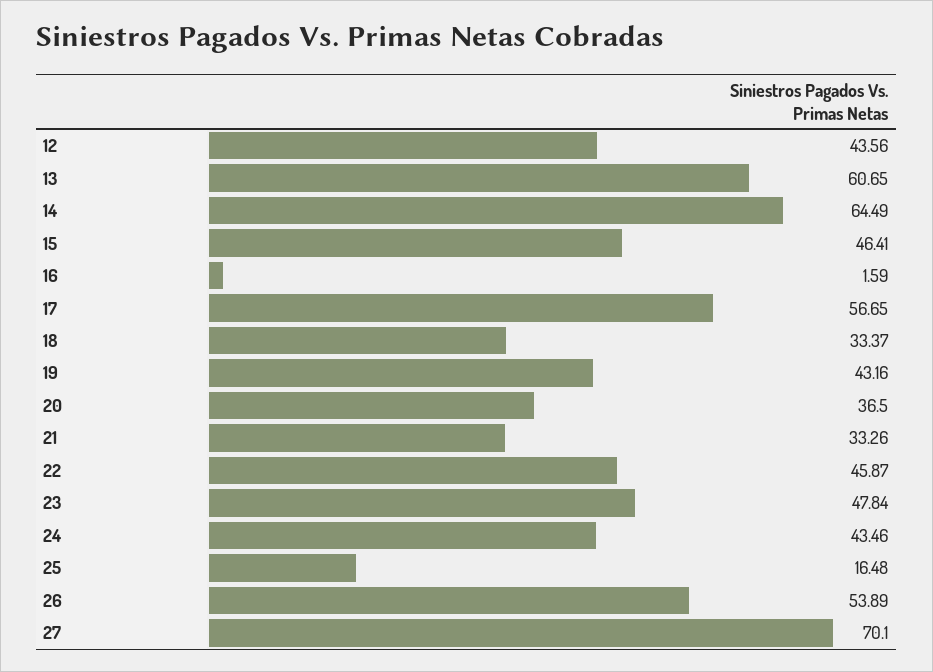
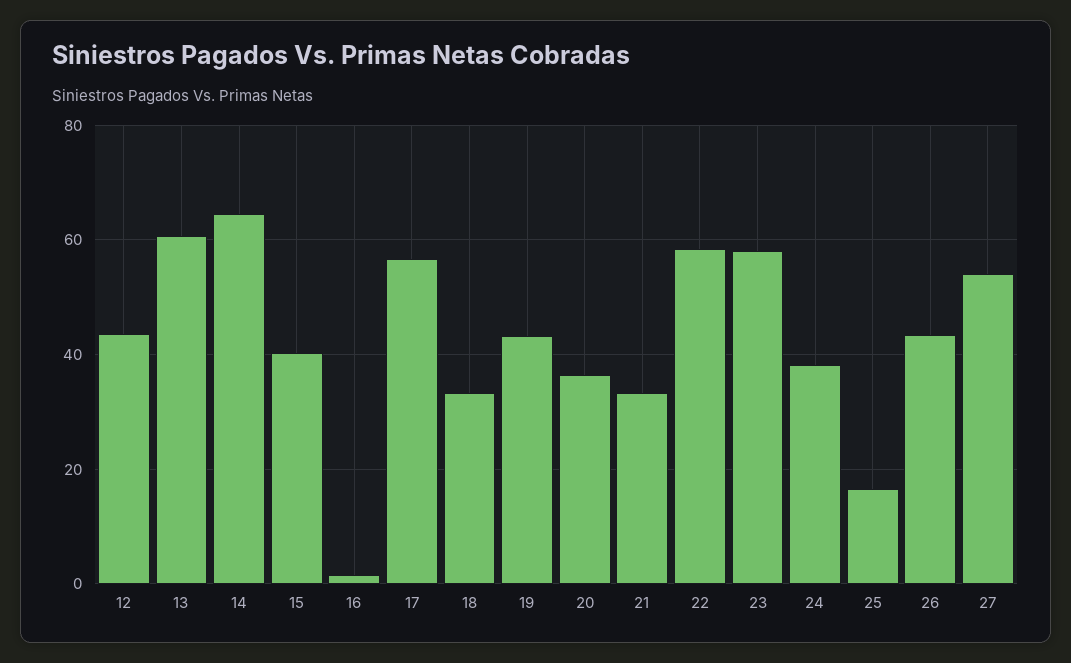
15: 46.41 -> 40
22: 45.87 -> 58
23: 47.84 -> 58
24: 43.46 -> 38
26: 53.89 -> 44
27: 70.1 -> 54

